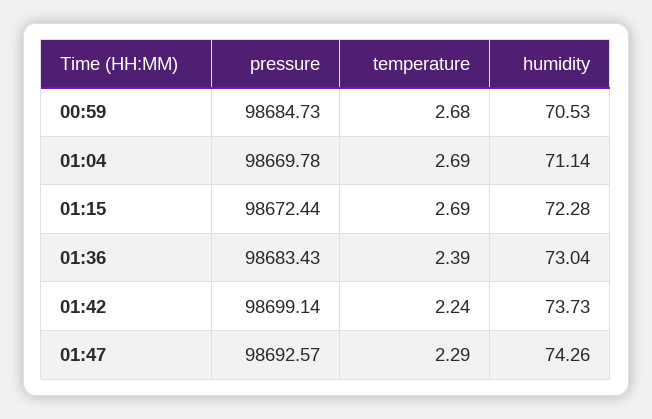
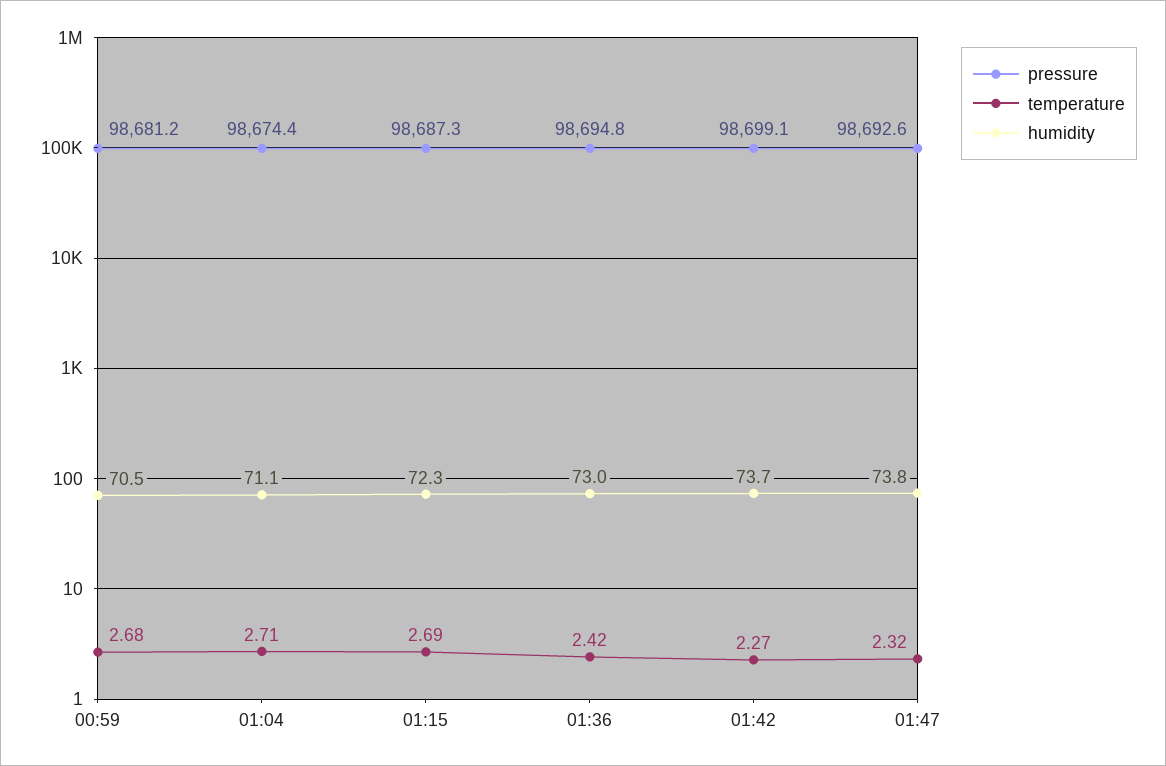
pressure, 00:59: 98684.73 -> 98681.2
pressure, 01:04: 98669.78 -> 98674.4
temperature, 01:04: 2.69 -> 2.71
pressure, 01:15: 98672.44 -> 98687.3
pressure, 01:36: 98683.43 -> 98694.8
temperature, 01:36: 2.39 -> 2.42
temperature, 01:42: 2.24 -> 2.27
temperature, 01:47: 2.29 -> 2.32
humidity, 01:47: 74.26 -> 73.8

